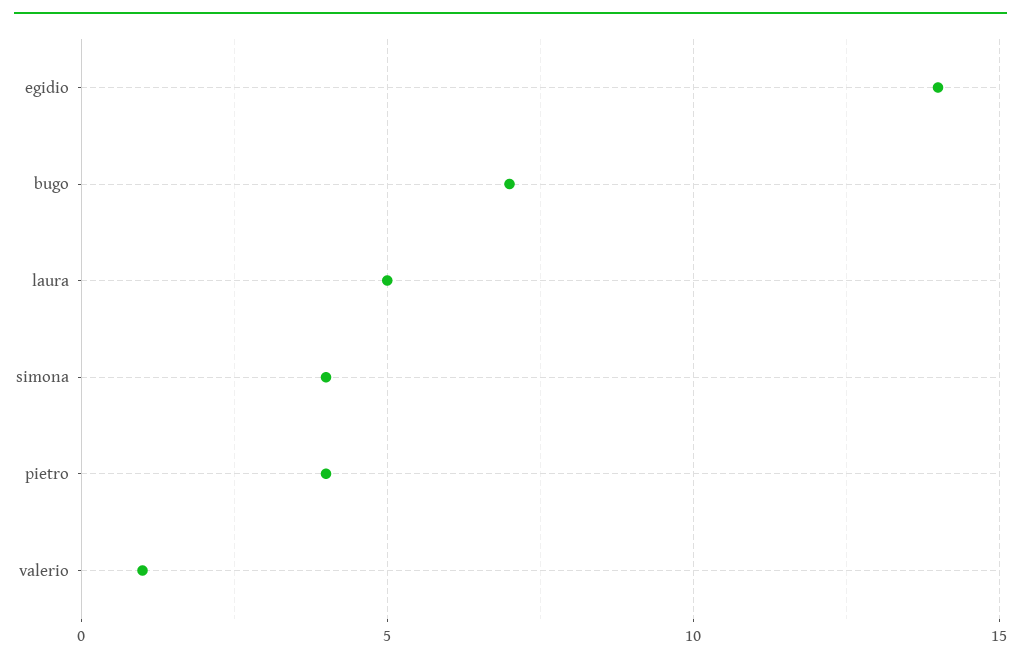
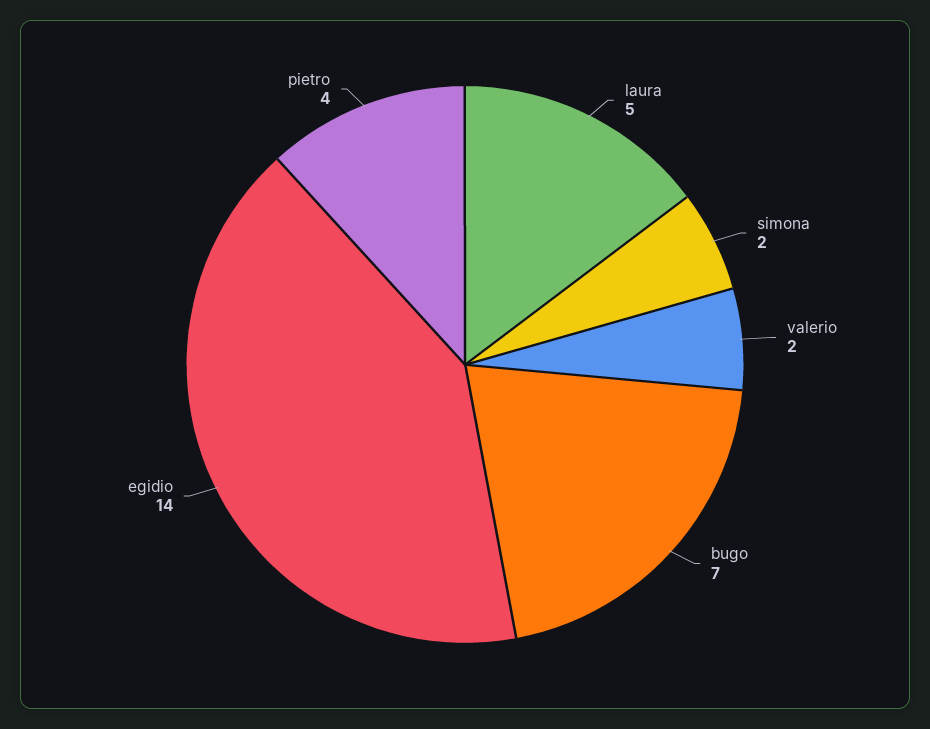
simona: 4 -> 2
valerio: 1 -> 2

